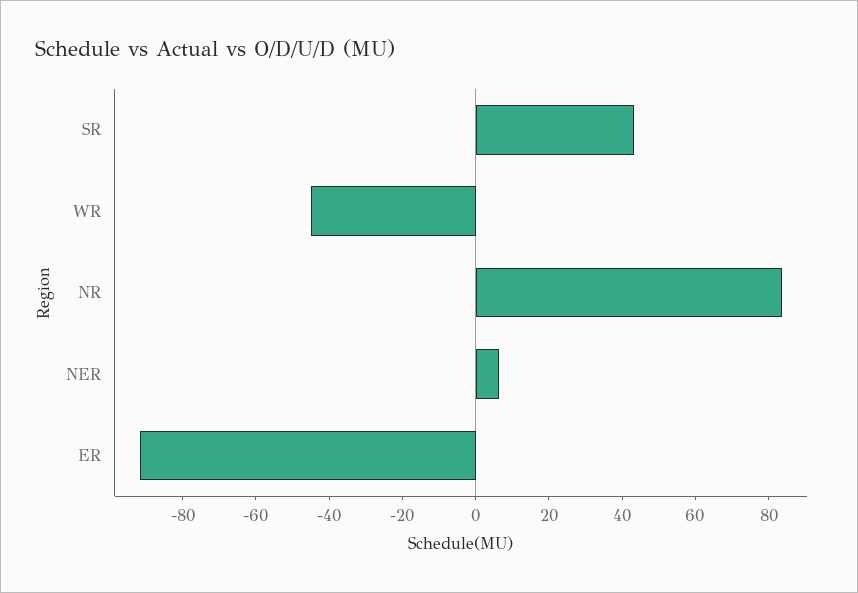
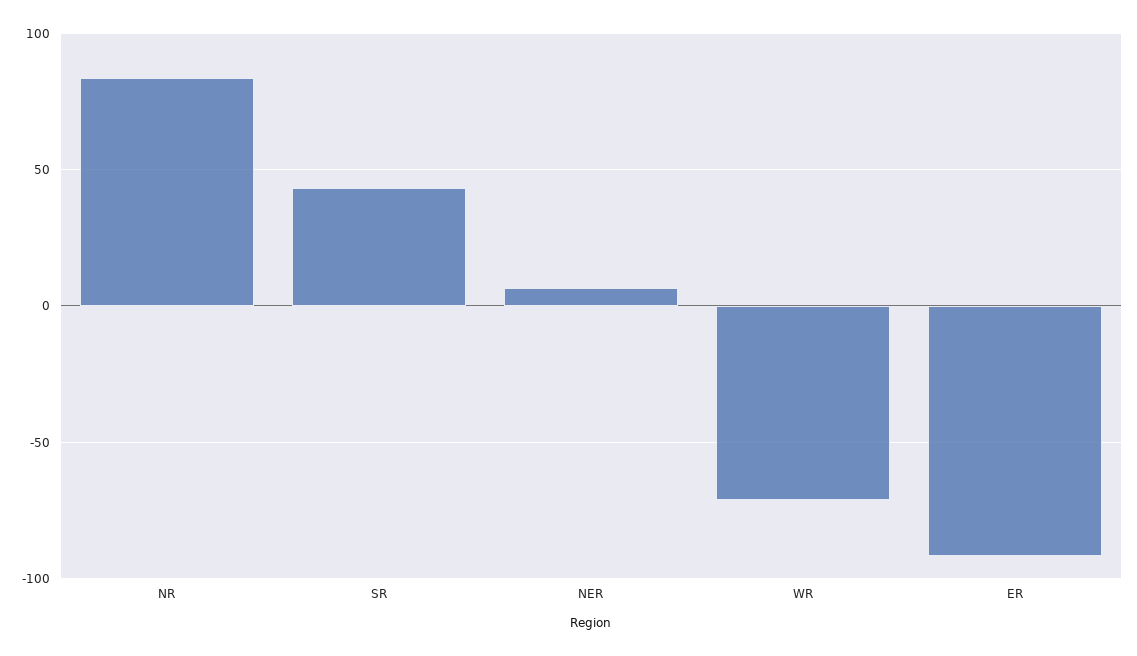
WR: -45 -> -70

